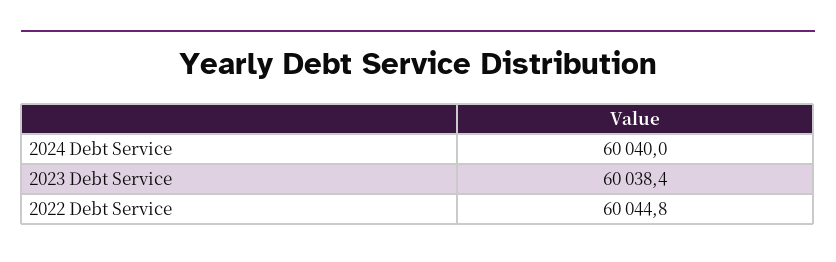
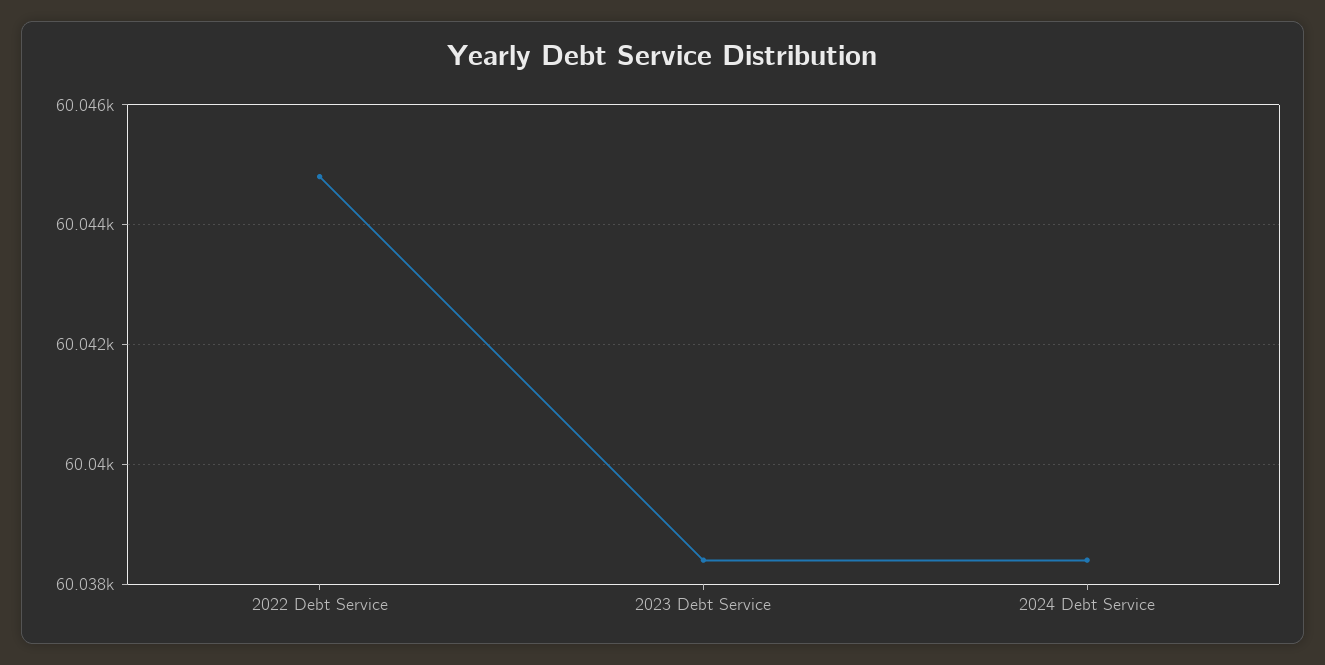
2024 Debt Service: 60040 -> 60038.5

